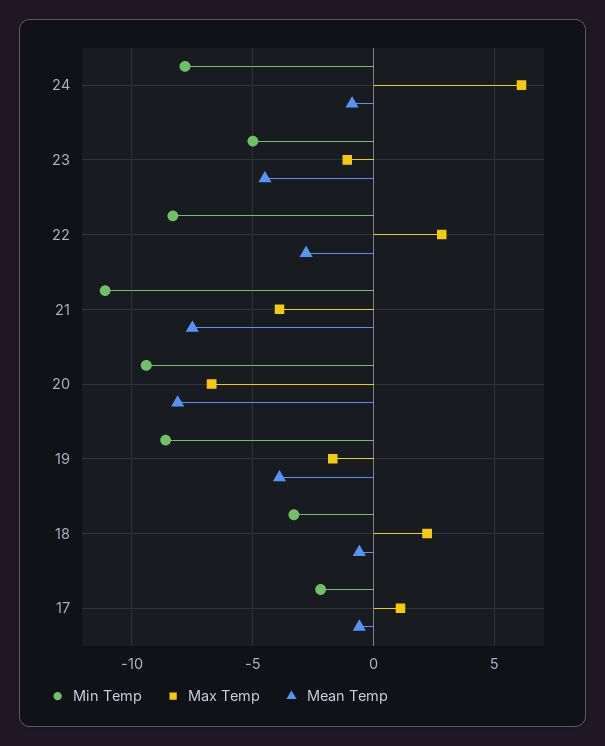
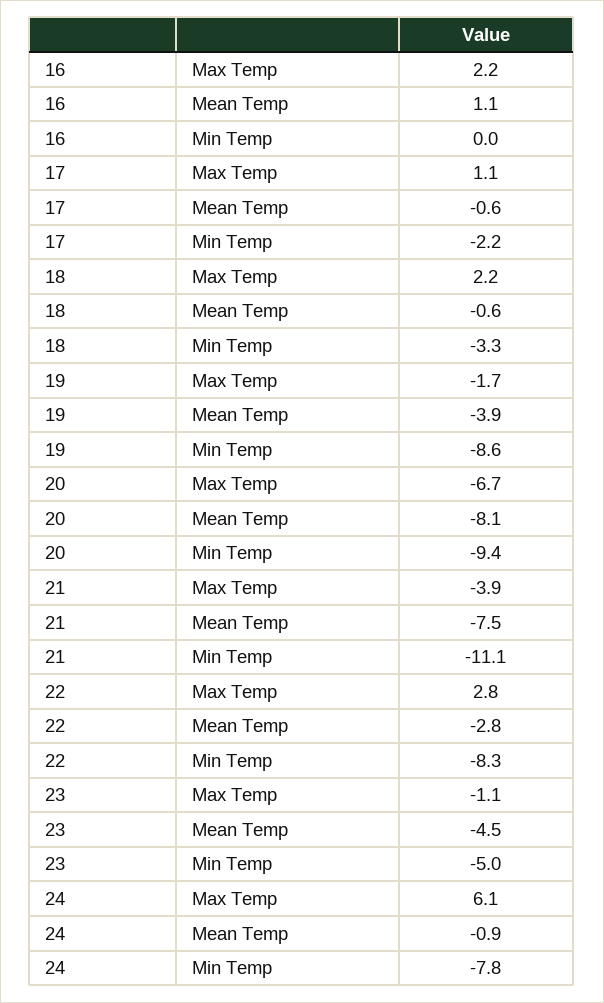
Max Temp, 16: none -> 2.2
Mean Temp, 16: none -> 1.1
Min Temp, 16: none -> 0

